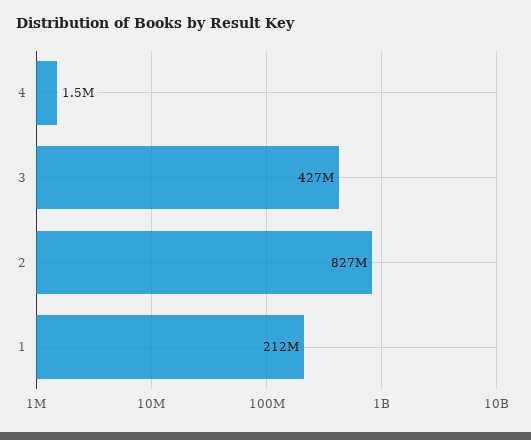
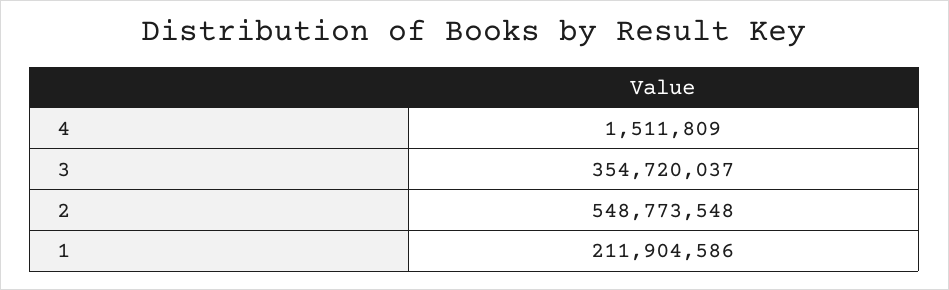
3: 427000000 -> 354720037
2: 827000000 -> 548773548

